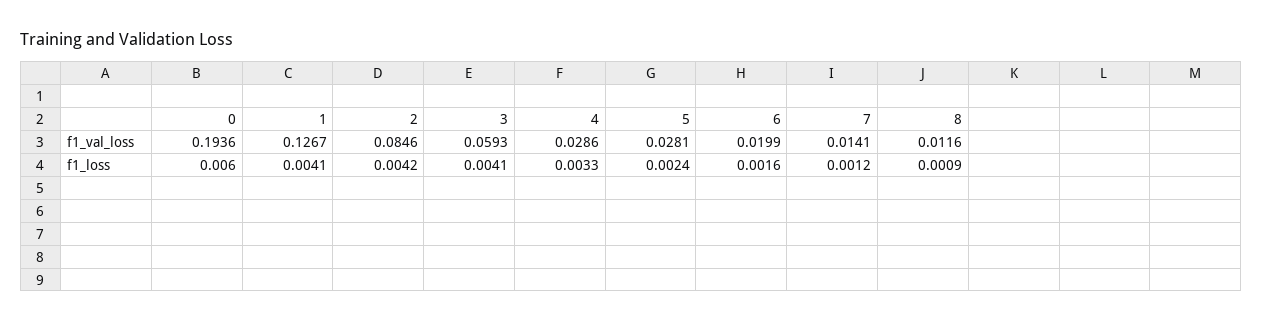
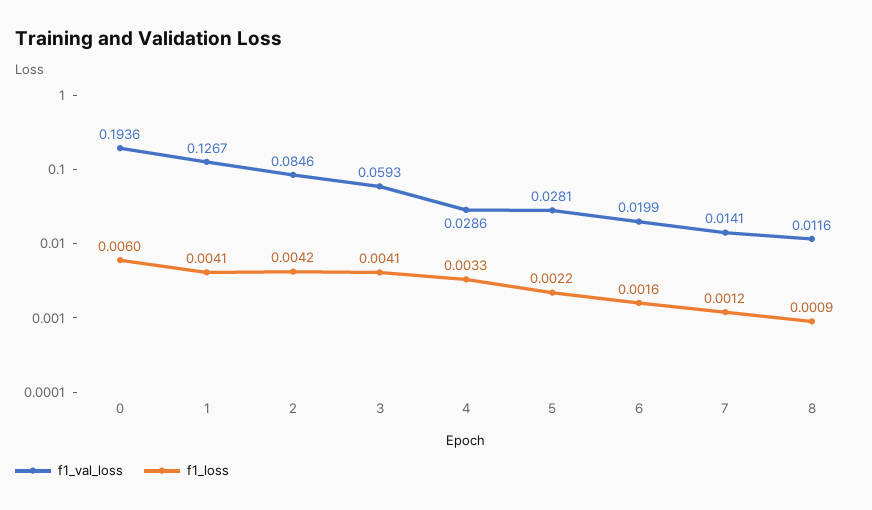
f1_loss, 5: 0.0024 -> 0.0022

